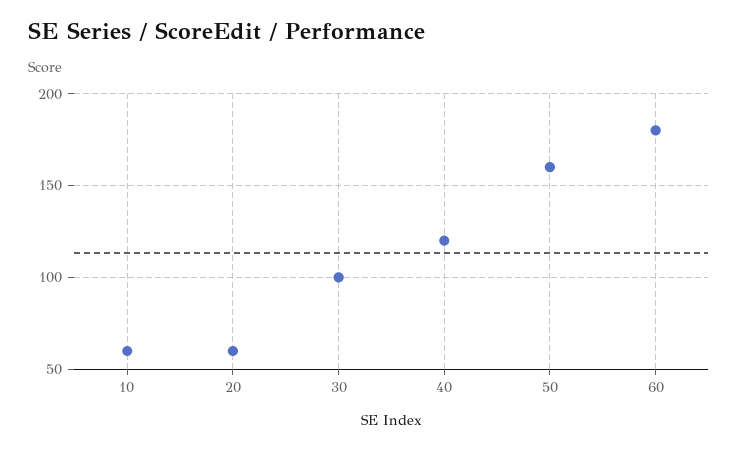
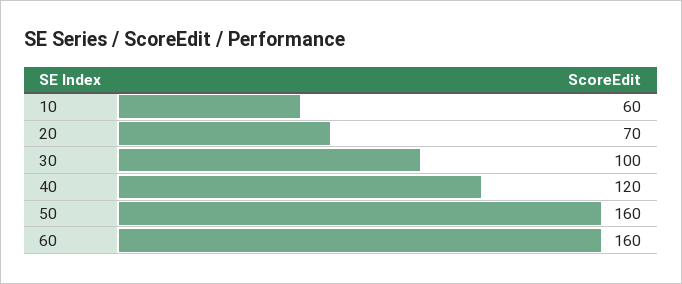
20: 60 -> 70
60: 180 -> 160

